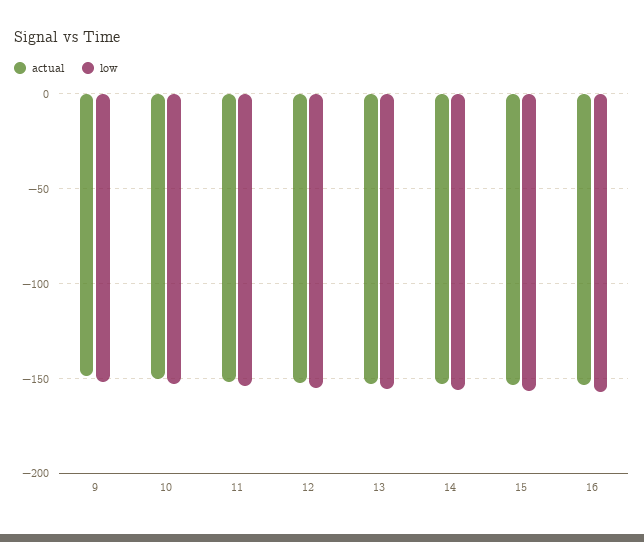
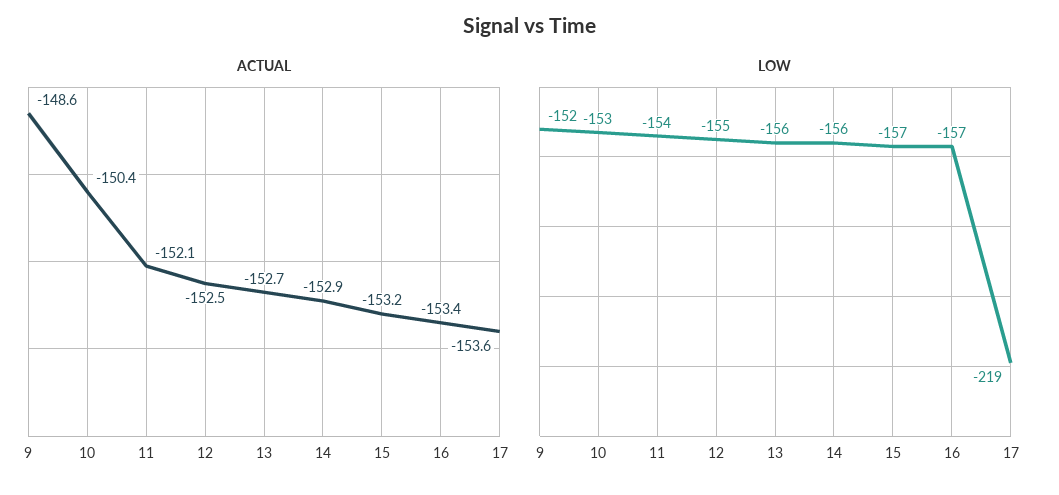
actual, 17: none -> -153.6
low, 17: none -> -219

